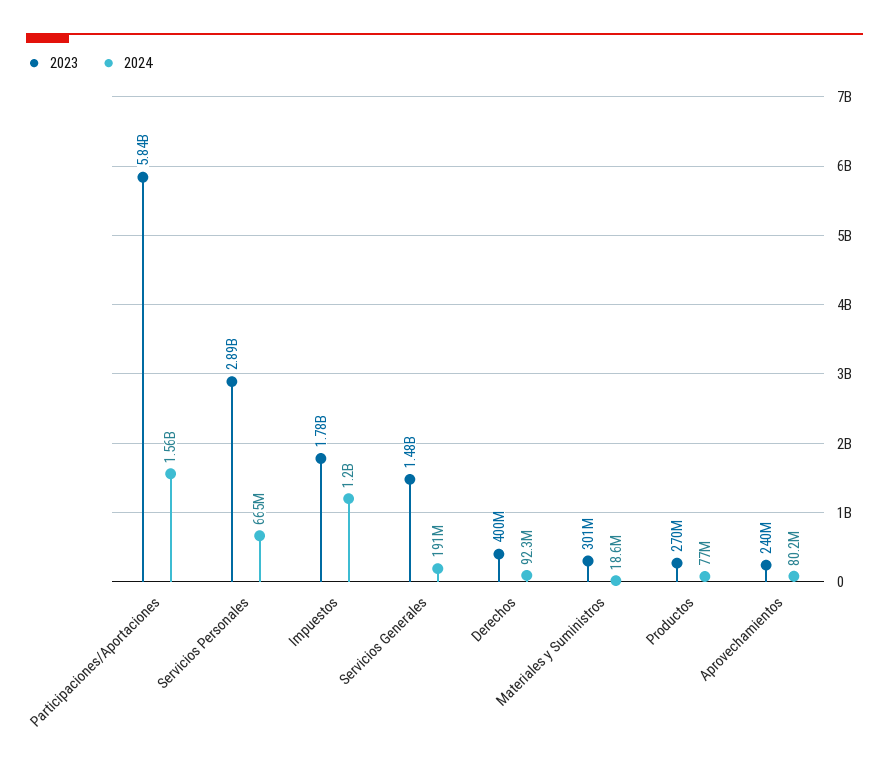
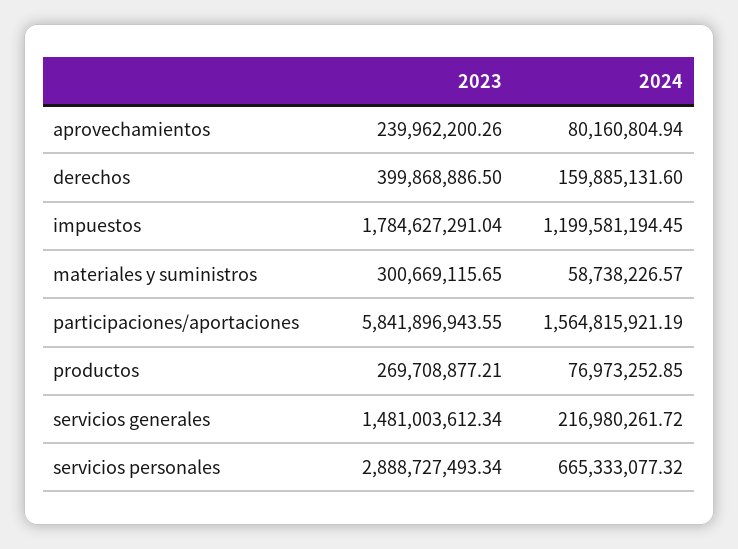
2024, Servicios Generales: 191000000 -> 216980261.72
2024, Derechos: 92300000 -> 159885131.6
2024, Materiales y Suministros: 18600000 -> 58738226.57

